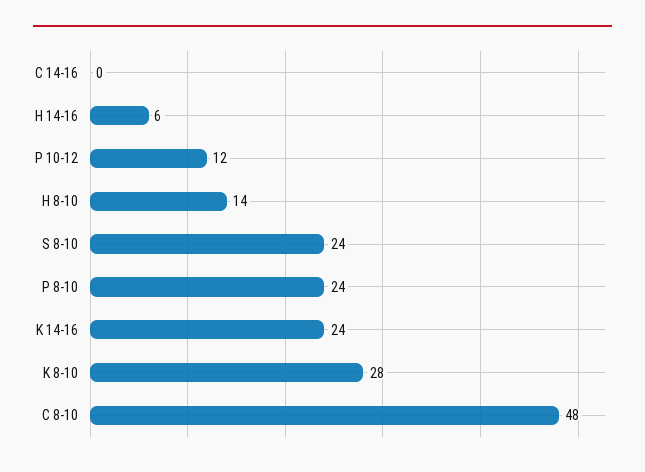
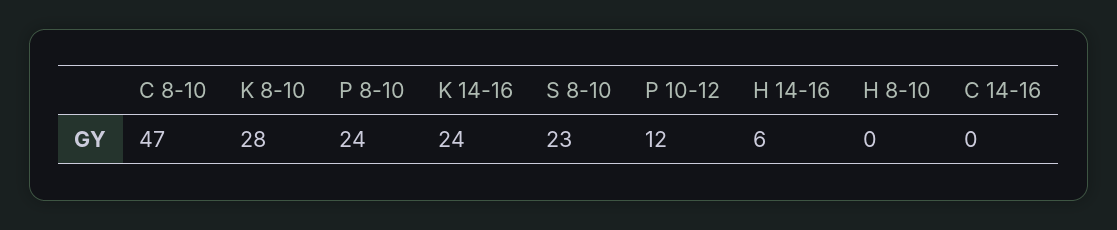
H 8-10: 14 -> 0
S 8-10: 24 -> 23
C 8-10: 48 -> 47

